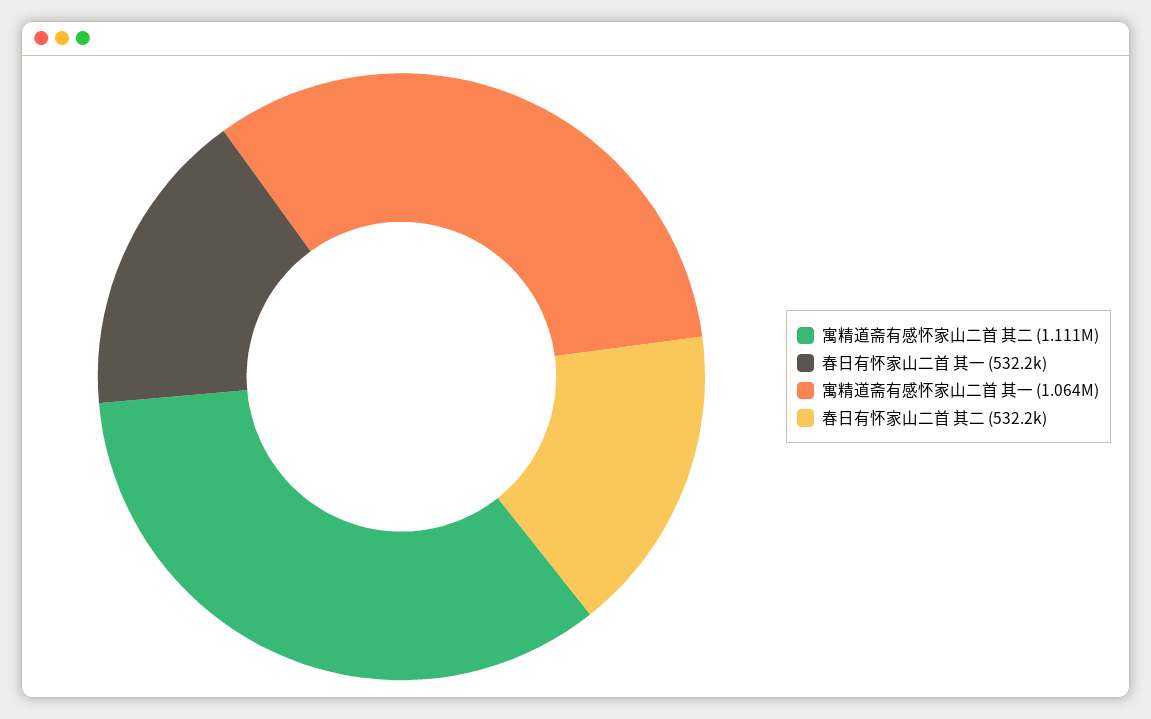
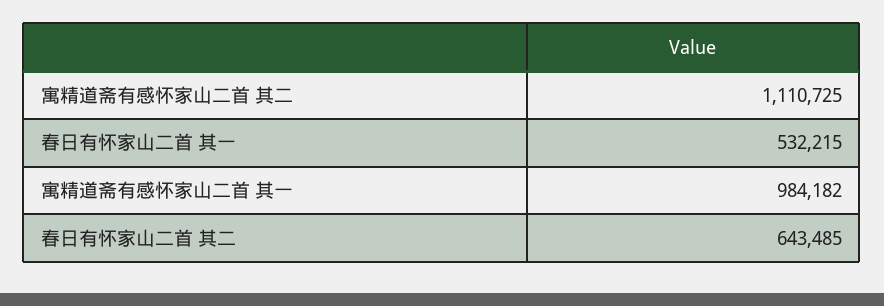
寓精道斋有感怀家山二首 其一: 1064000 -> 984182
春日有怀家山二首 其二: 532200 -> 643485

